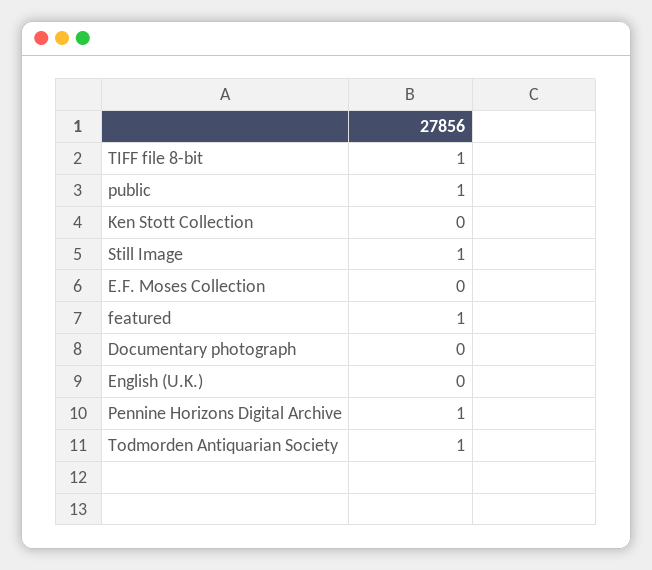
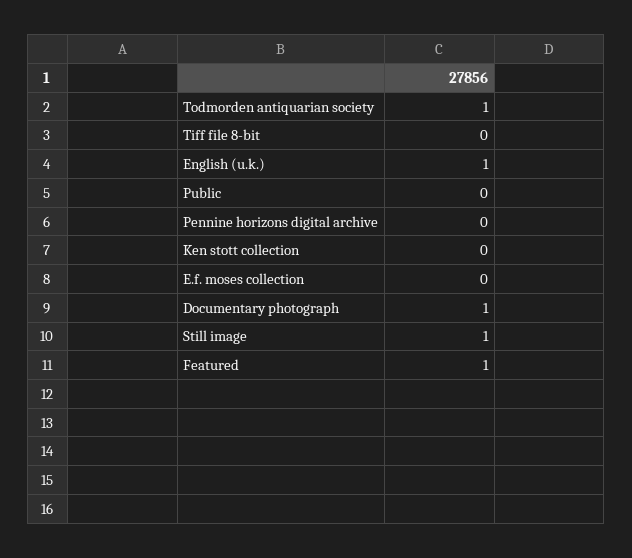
TIFF file 8-bit: 1 -> 0
public: 1 -> 0
Documentary photograph: 0 -> 1
English (U.K.): 0 -> 1
Pennine Horizons Digital Archive: 1 -> 0

